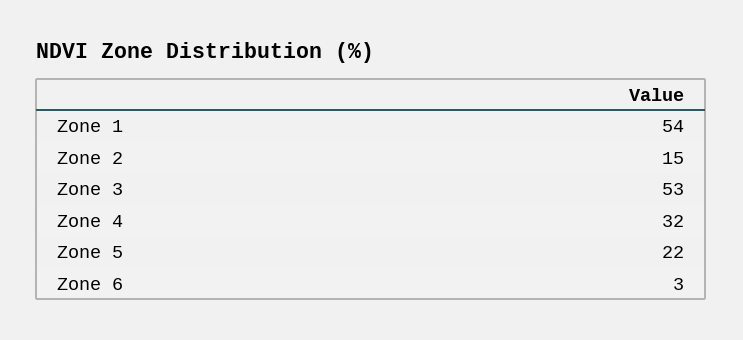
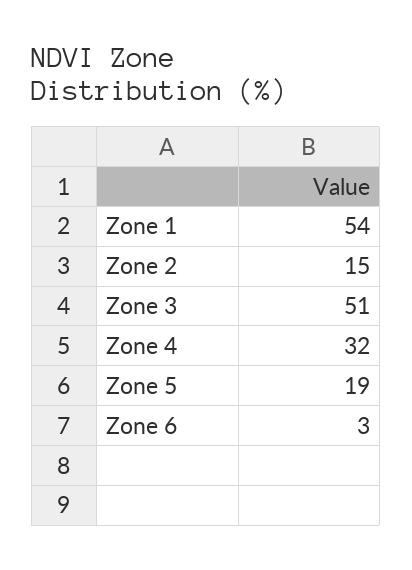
Zone 3: 53 -> 51
Zone 5: 22 -> 19

